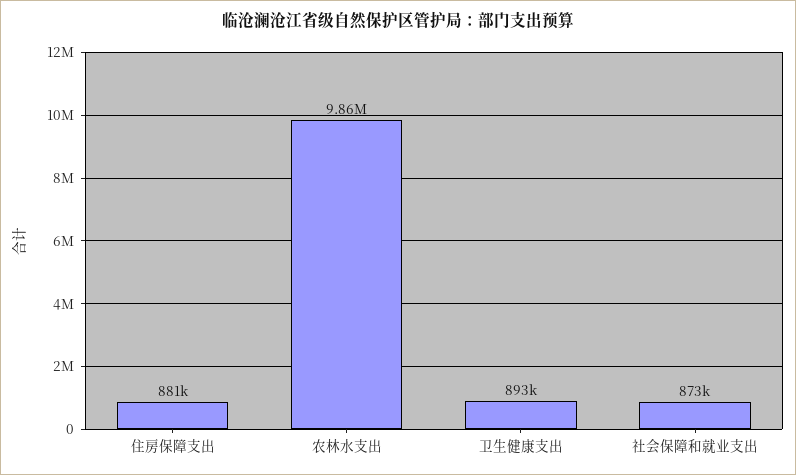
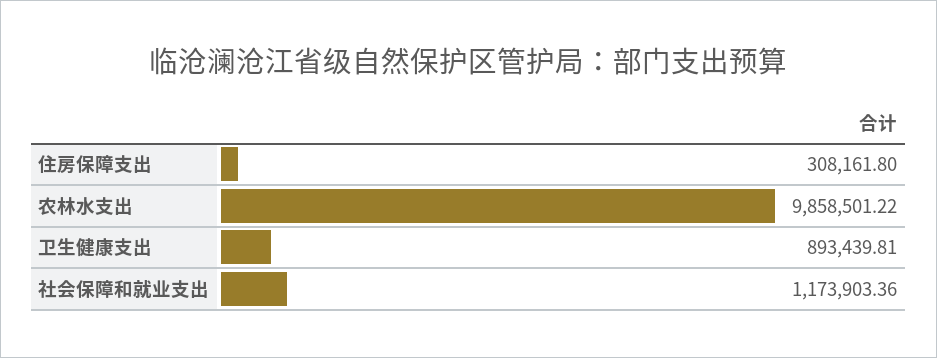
住房保障支出: 881000 -> 308161.8
社会保障和就业支出: 873000 -> 1173903.36

